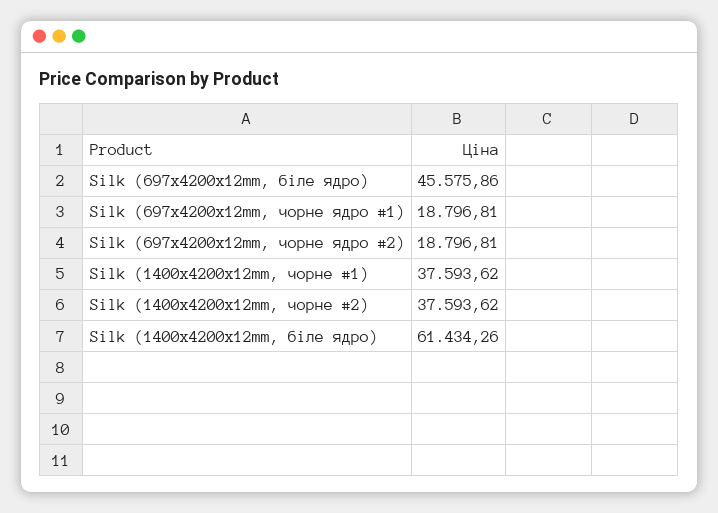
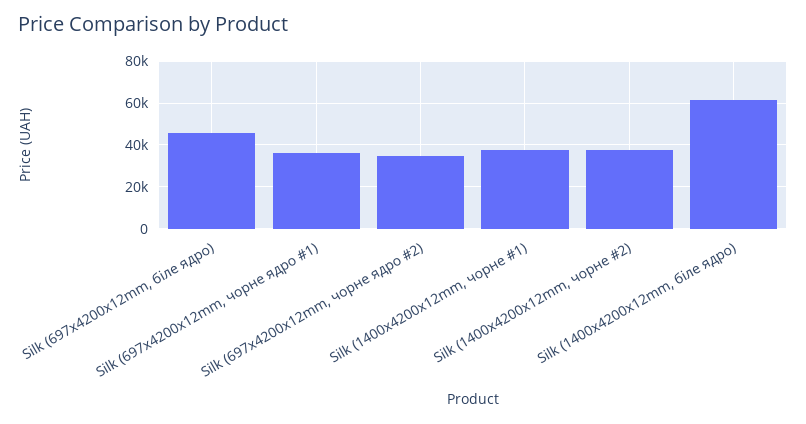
Silk (697x4200x12mm, чорне ядро #1): 18796.81 -> 35000
Silk (697x4200x12mm, чорне ядро #2): 18796.81 -> 35000

